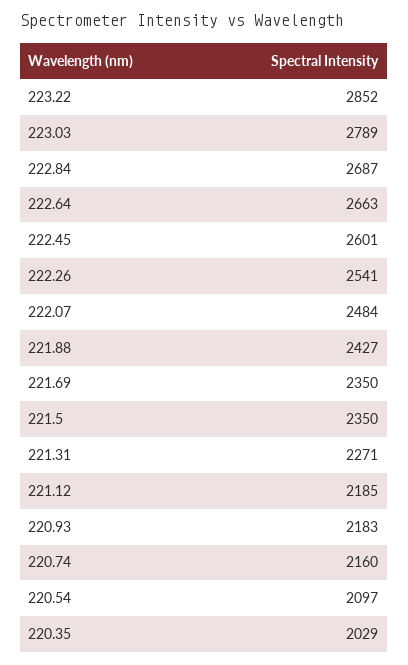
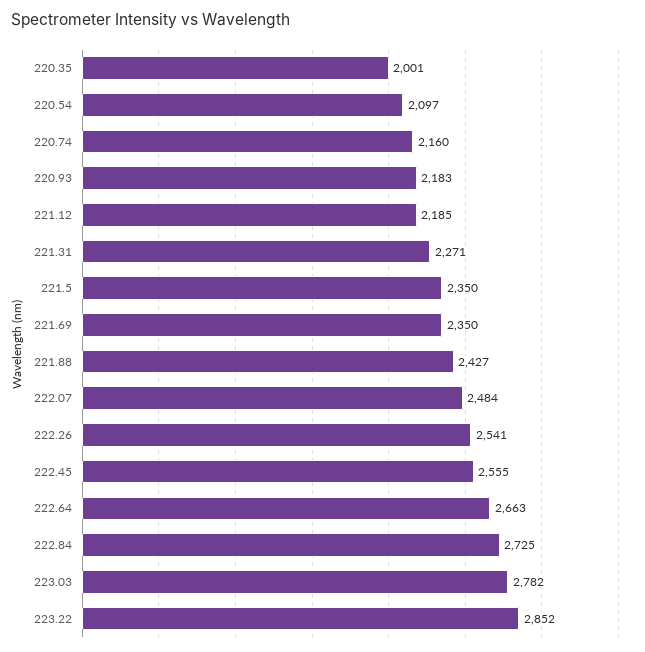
223.03: 2789 -> 2782
222.84: 2687 -> 2725
222.45: 2601 -> 2555
220.35: 2029 -> 2001

